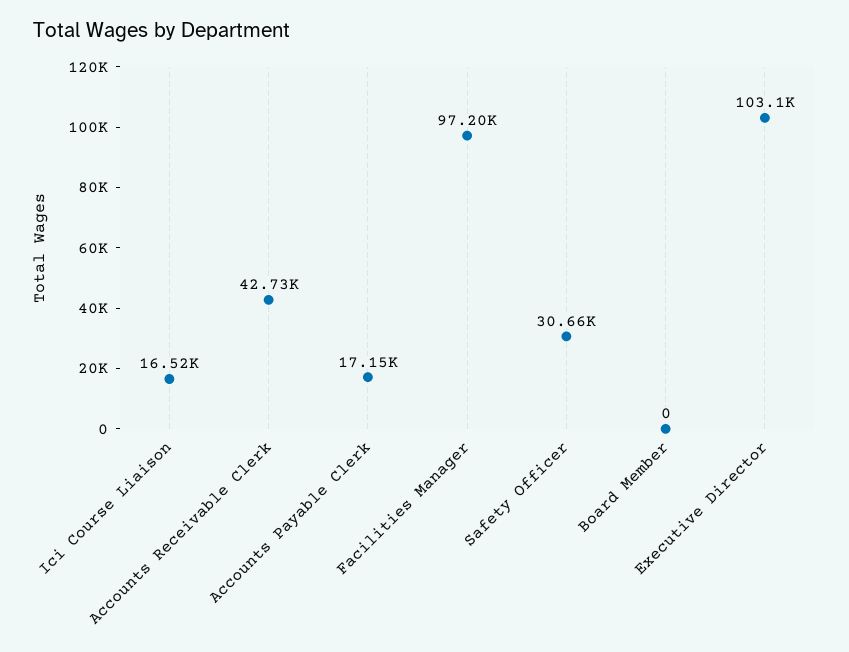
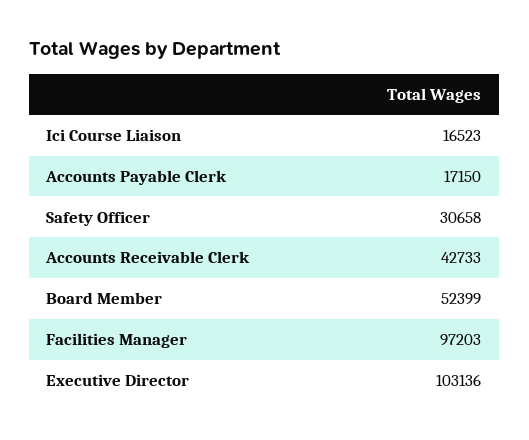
Board Member: 0 -> 52399

